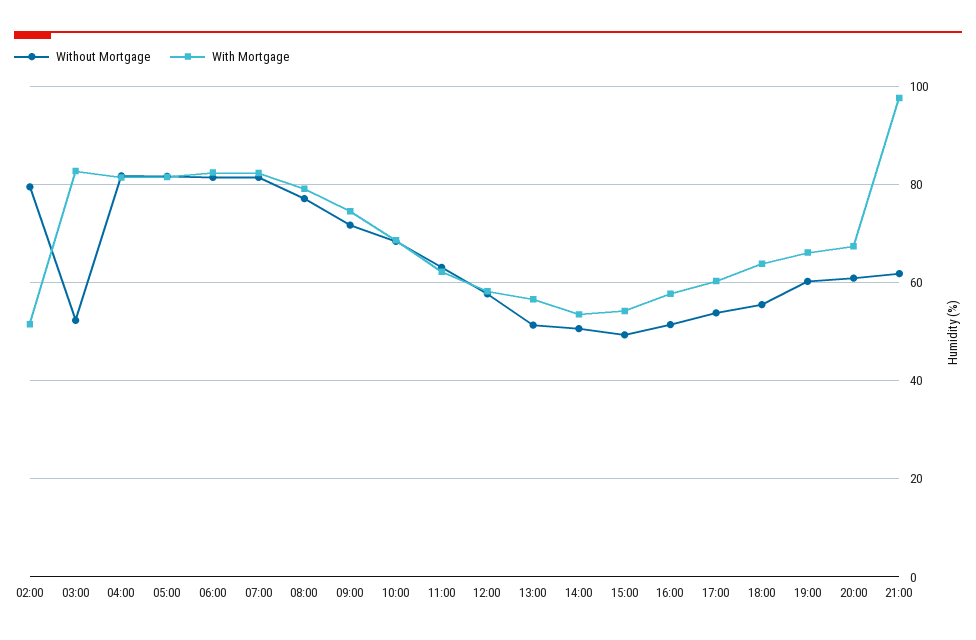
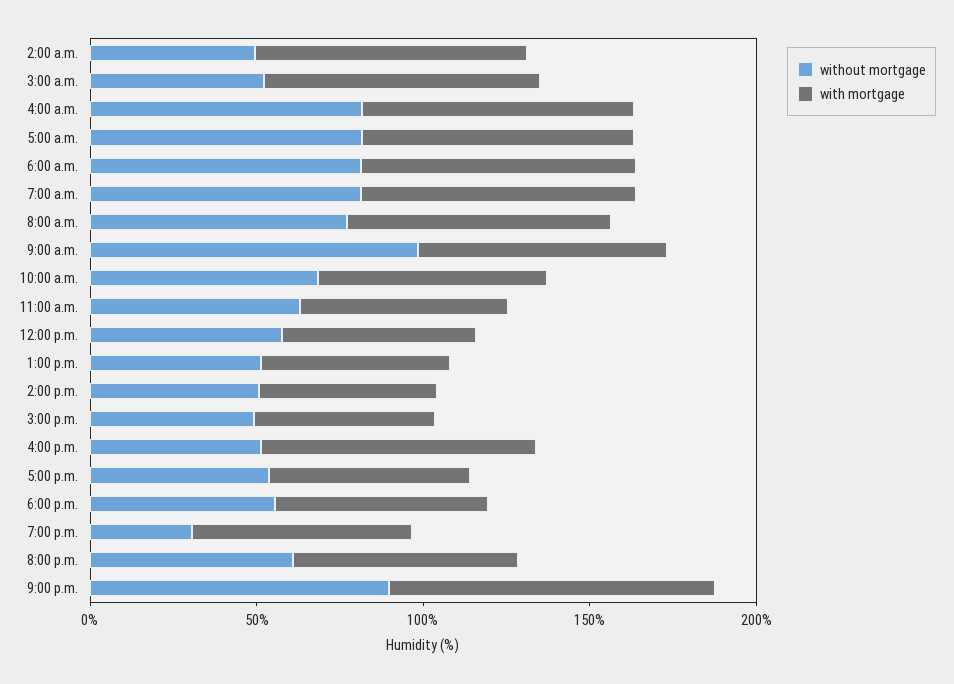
Without Mortgage, 02:00: 80 -> 50
With Mortgage, 02:00: 52 -> 80
Without Mortgage, 09:00: 72 -> 100
With Mortgage, 16:00: 58 -> 80
Without Mortgage, 19:00: 60 -> 30
Without Mortgage, 21:00: 62 -> 90

